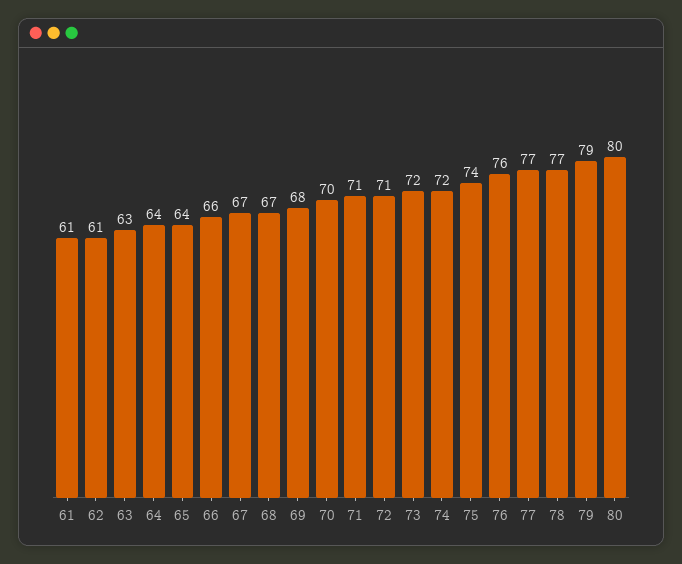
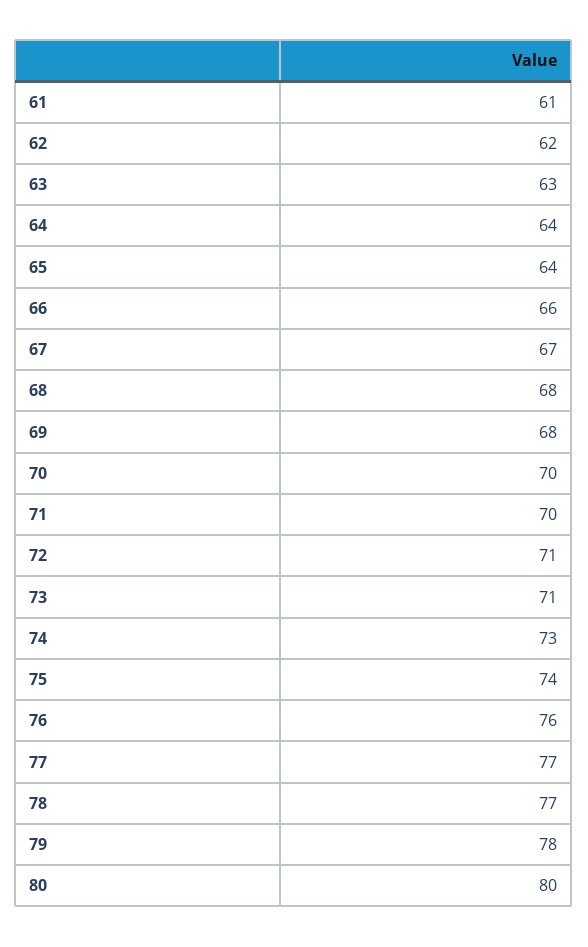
62: 61 -> 62
68: 67 -> 68
71: 71 -> 70
73: 72 -> 71
74: 72 -> 73
79: 79 -> 78

